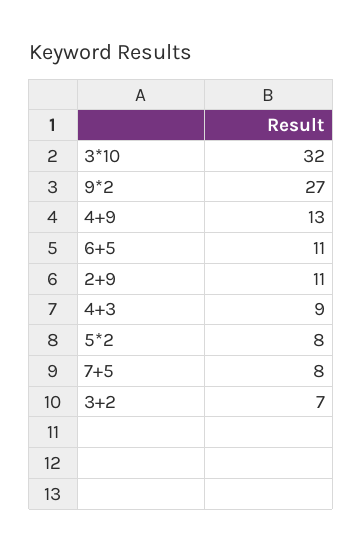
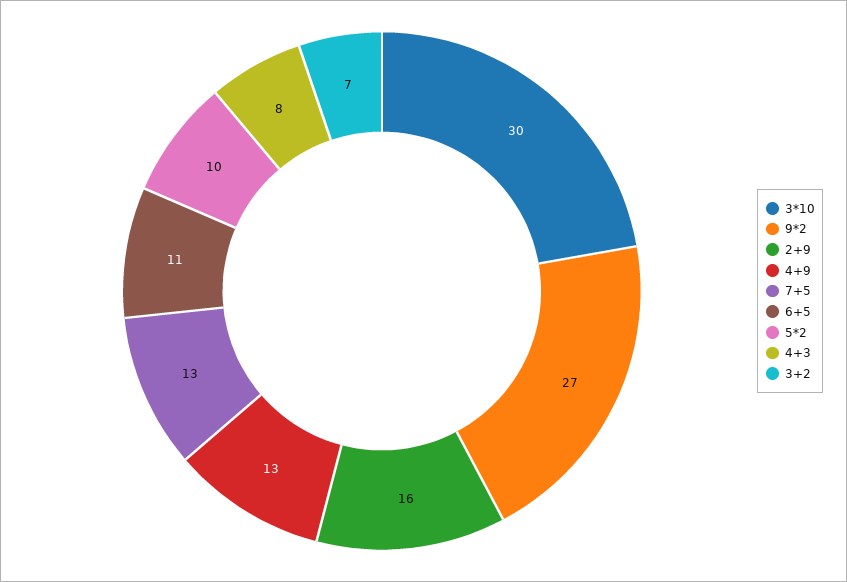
3*10: 32 -> 30
2+9: 11 -> 16
4+3: 9 -> 8
5*2: 8 -> 10
7+5: 8 -> 13

